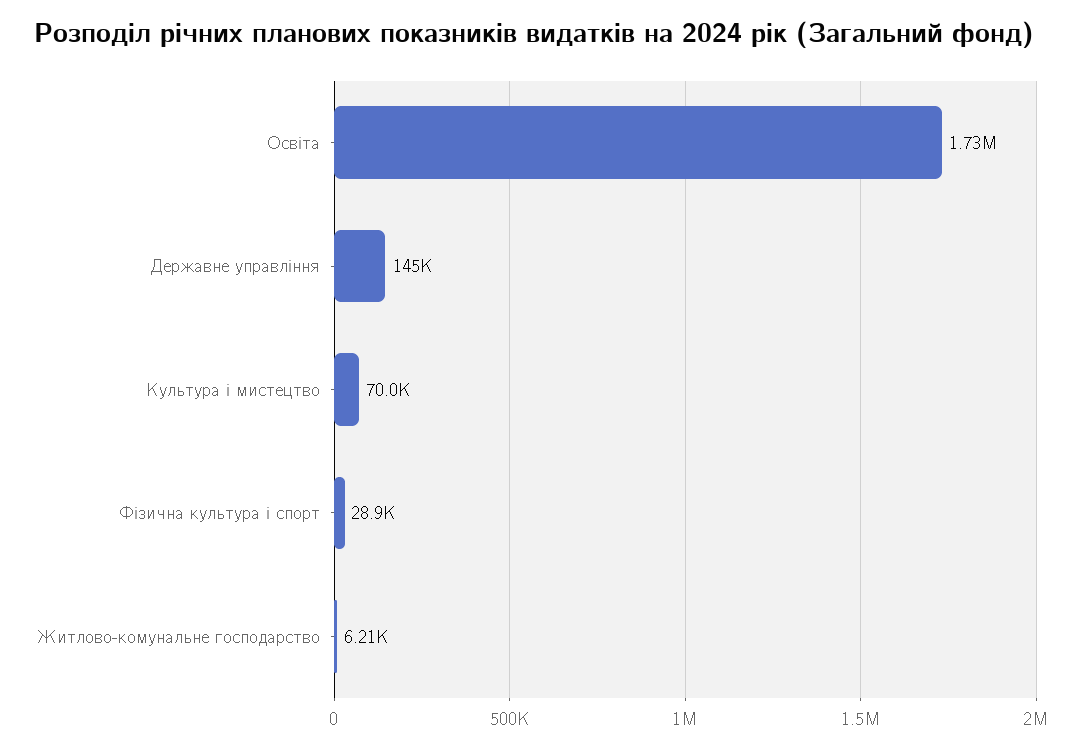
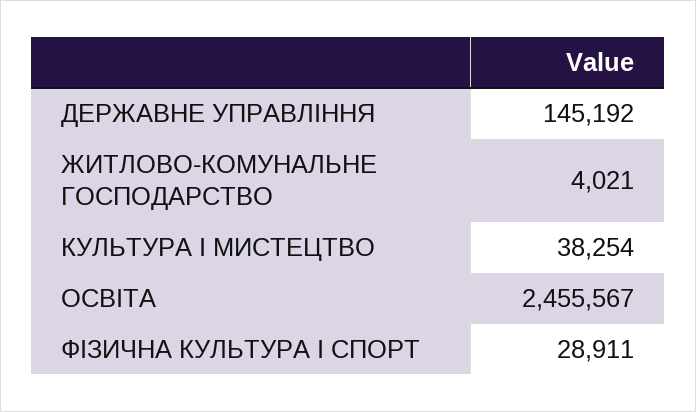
Освіта: 1730000 -> 2455567
Культура і мистецтво: 70000 -> 38254
Житлово-комунальне господарство: 6210 -> 4021

